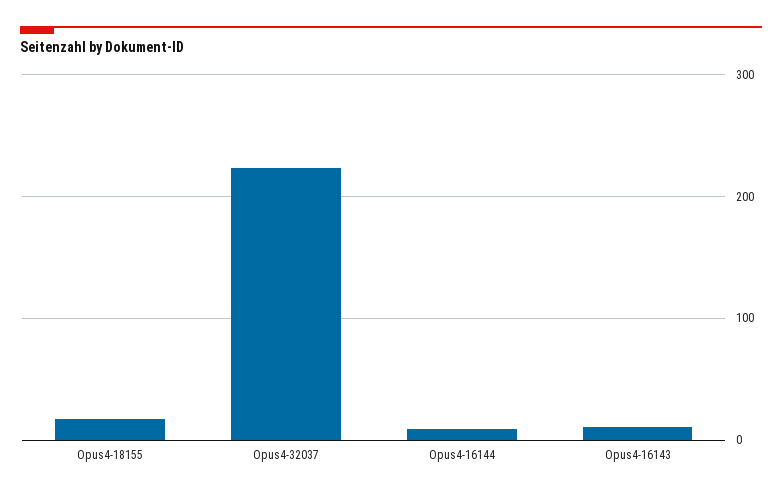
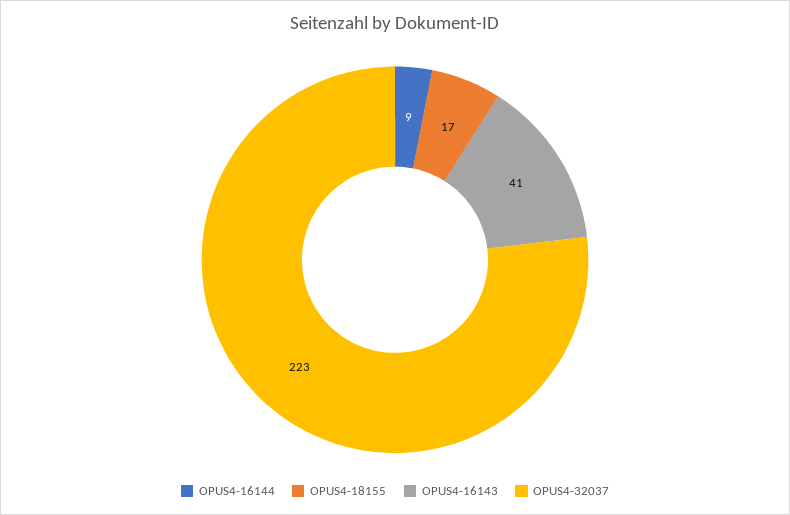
Opus4-16143: 10 -> 41

